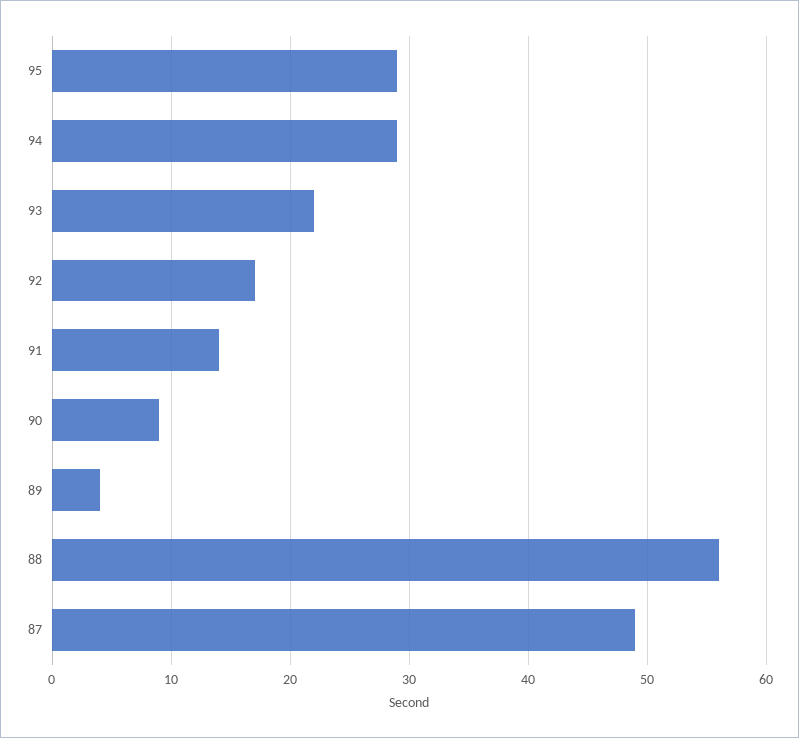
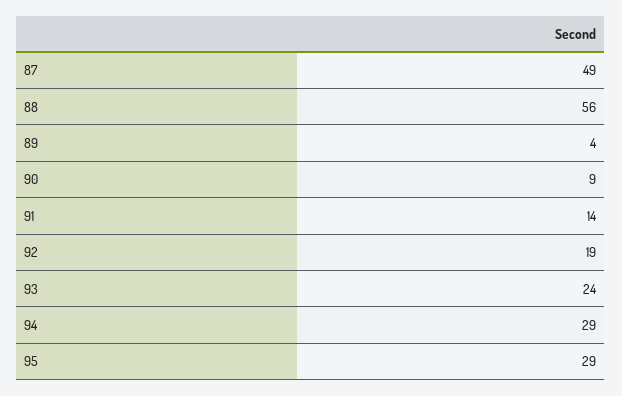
93: 22 -> 24
92: 17 -> 19

